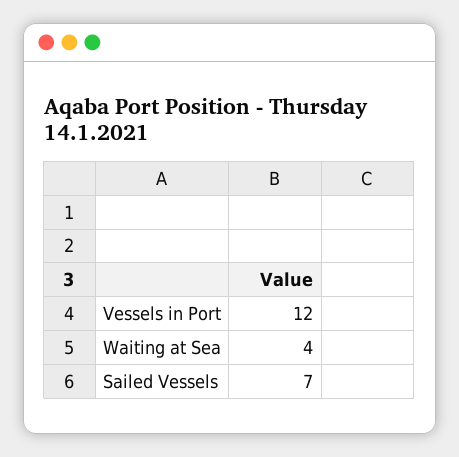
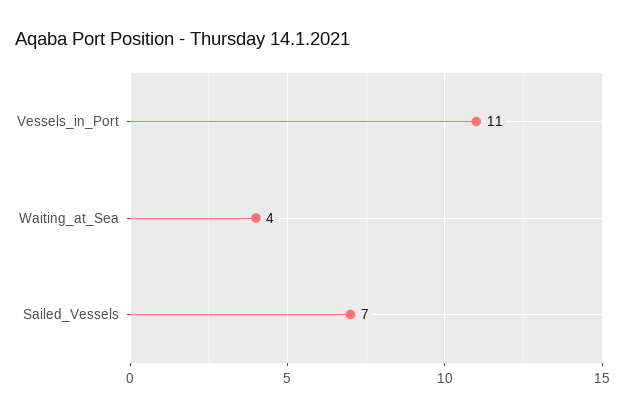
Vessels in Port: 12 -> 11

